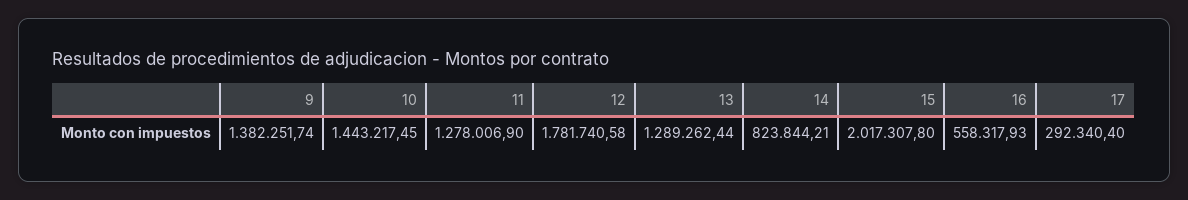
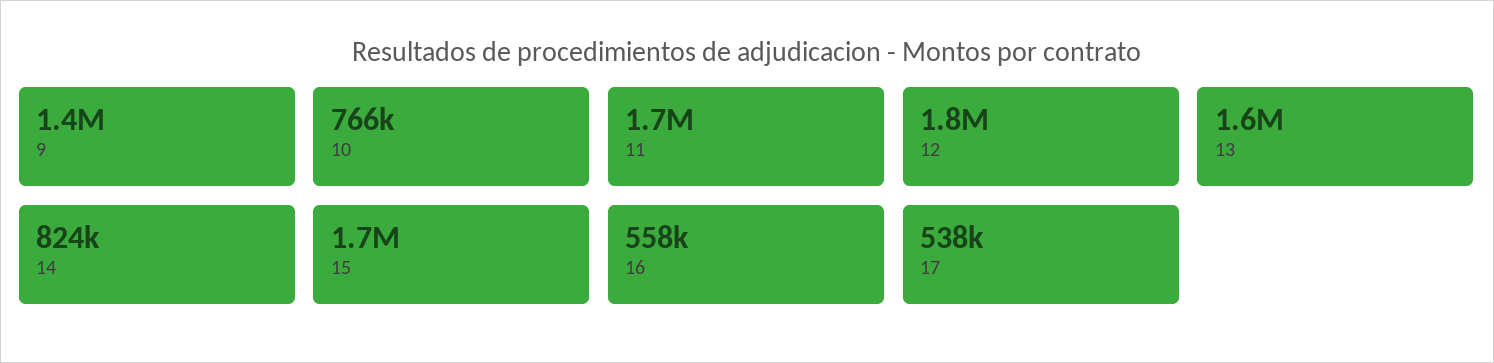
10: 1443217.45 -> 766000
11: 1278006.9 -> 1700000
13: 1289262.44 -> 1600000
15: 2017307.8 -> 1700000
17: 292340.4 -> 538000

